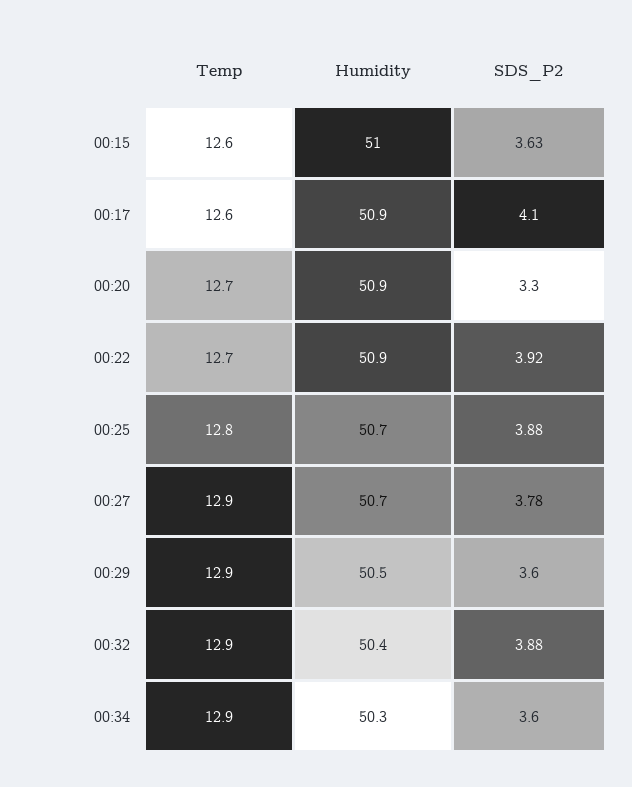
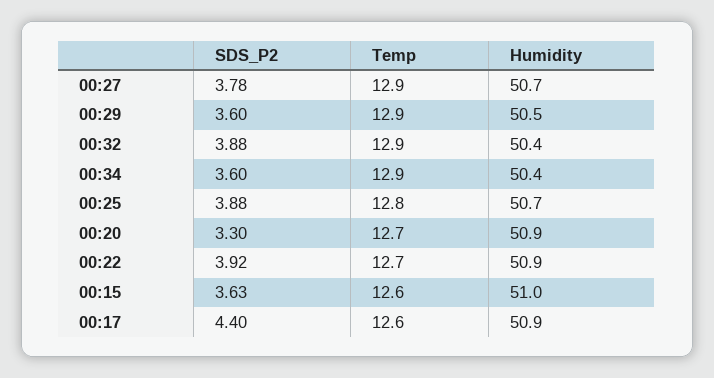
SDS_P2, 00:17: 4.1 -> 4.4
Humidity, 00:34: 50.3 -> 50.4

